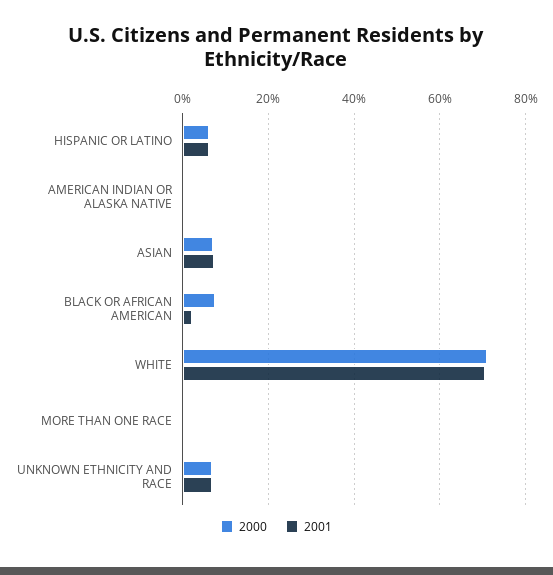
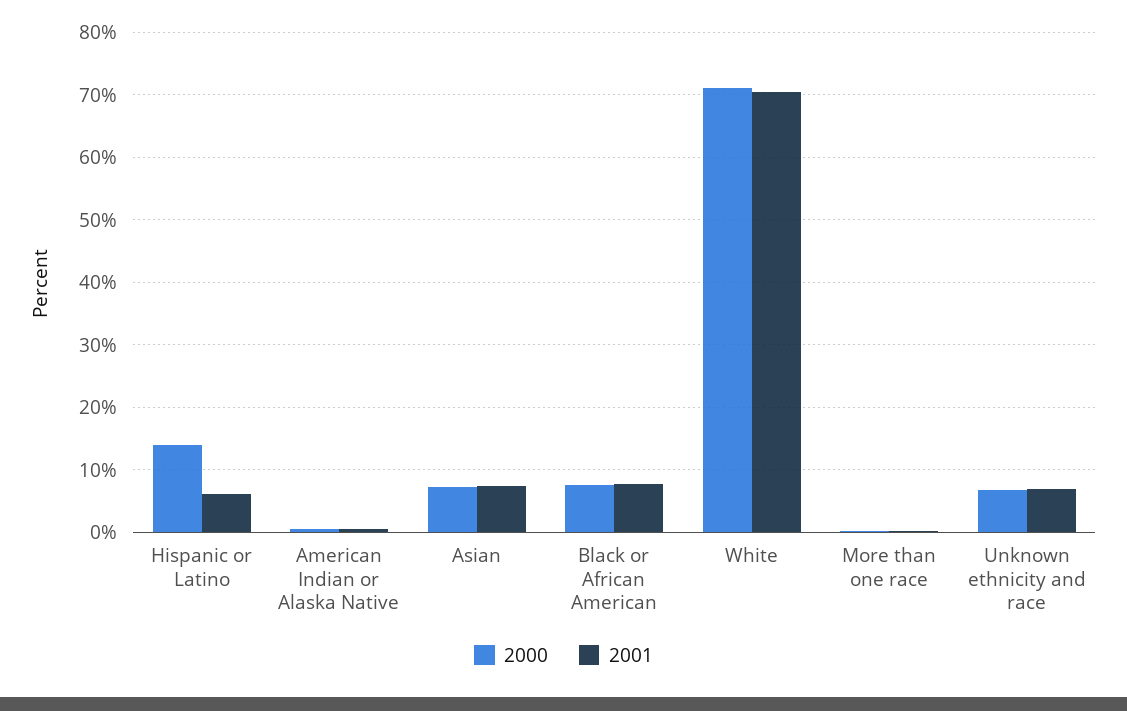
2000, HISPANIC OR LATINO: 6 -> 14
2001, BLACK OR AFRICAN AMERICAN: 2 -> 8

